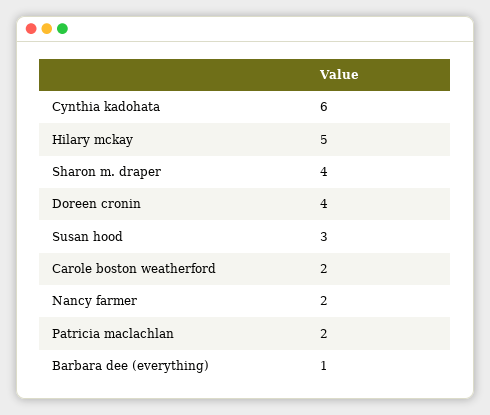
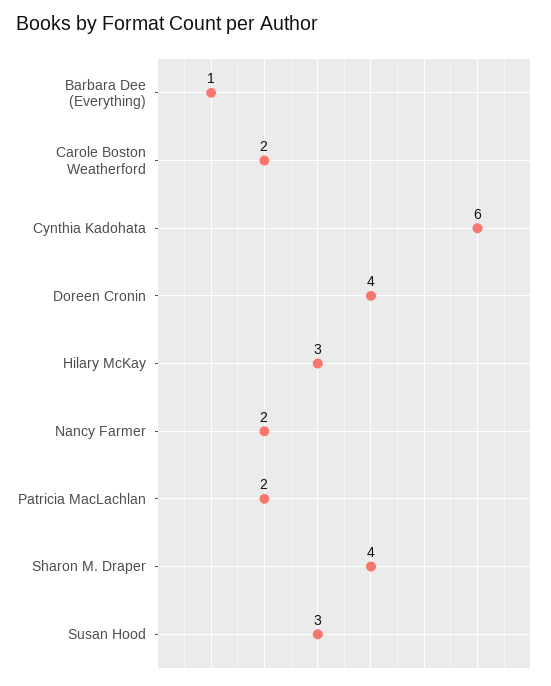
Hilary mckay: 5 -> 3

